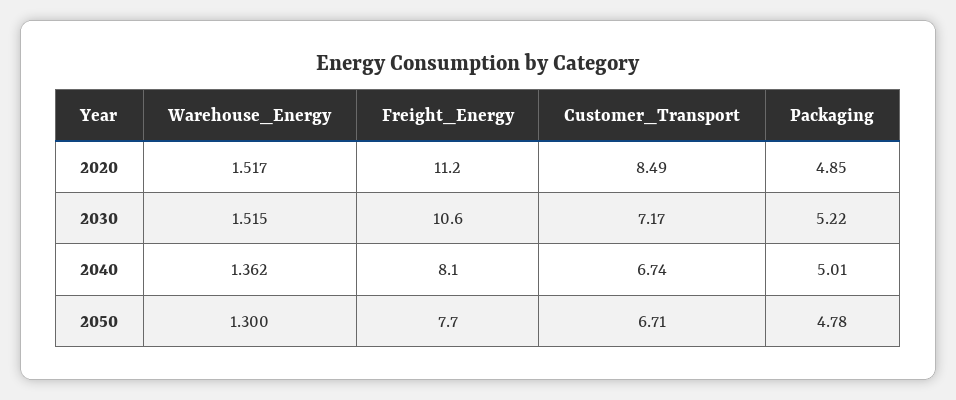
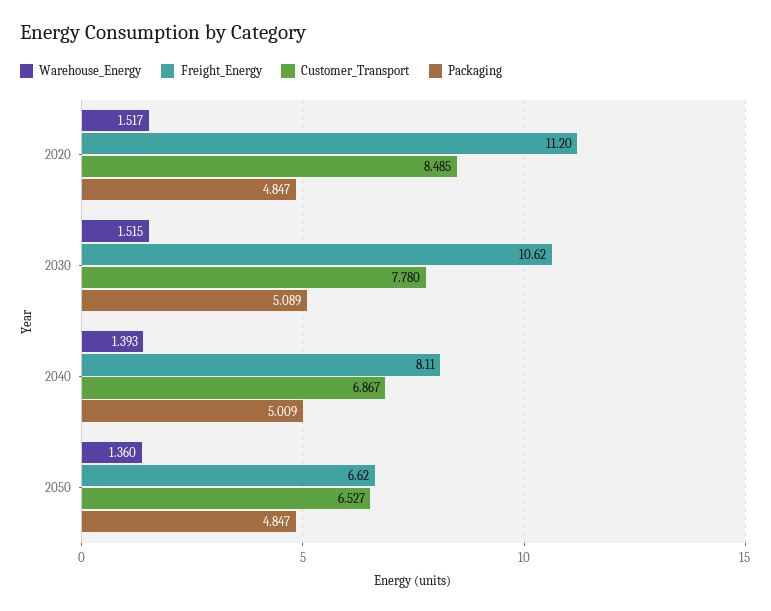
Customer_Transport, 2030: 7.17 -> 7.78
Packaging, 2030: 5.22 -> 5.089
Warehouse_Energy, 2040: 1.362 -> 1.393
Customer_Transport, 2040: 6.74 -> 6.867
Warehouse_Energy, 2050: 1.3 -> 1.36
Freight_Energy, 2050: 7.7 -> 6.62
Customer_Transport, 2050: 6.71 -> 6.527
Packaging, 2050: 4.78 -> 4.847

